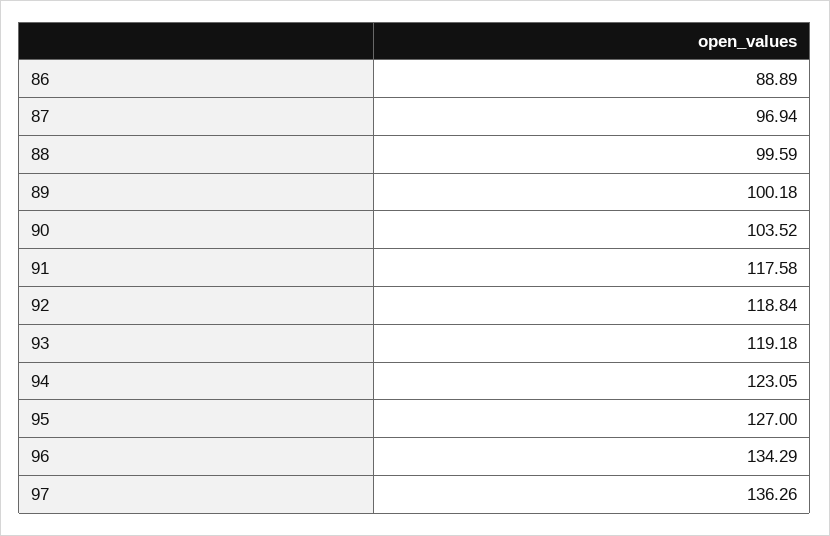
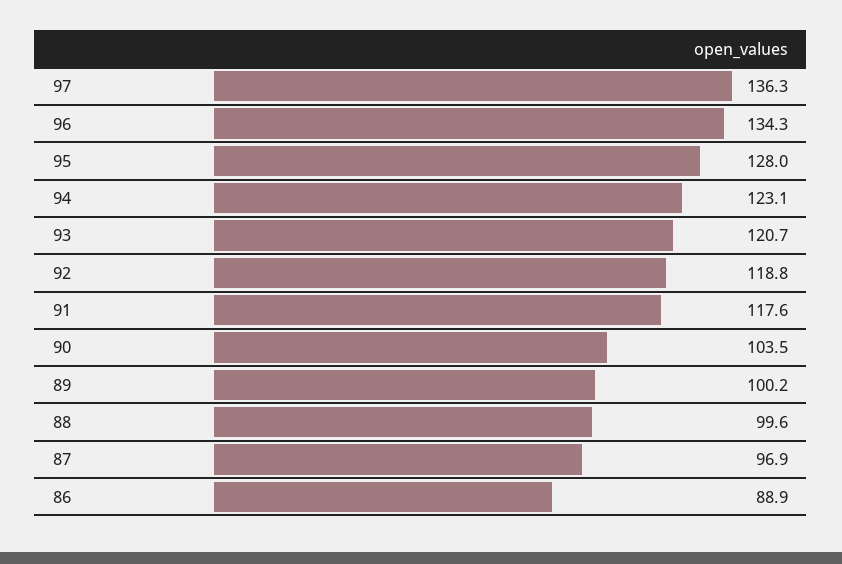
93: 119.18 -> 120.7
95: 127 -> 128

